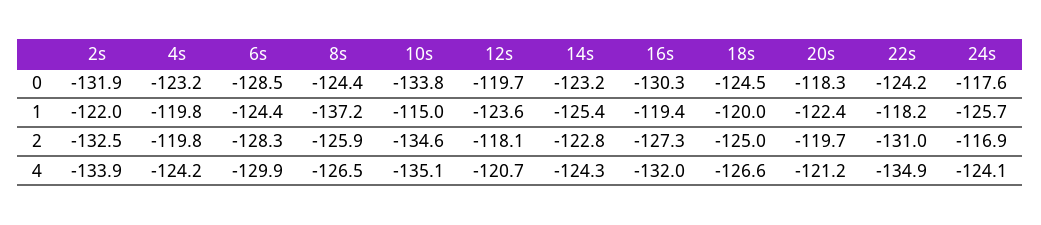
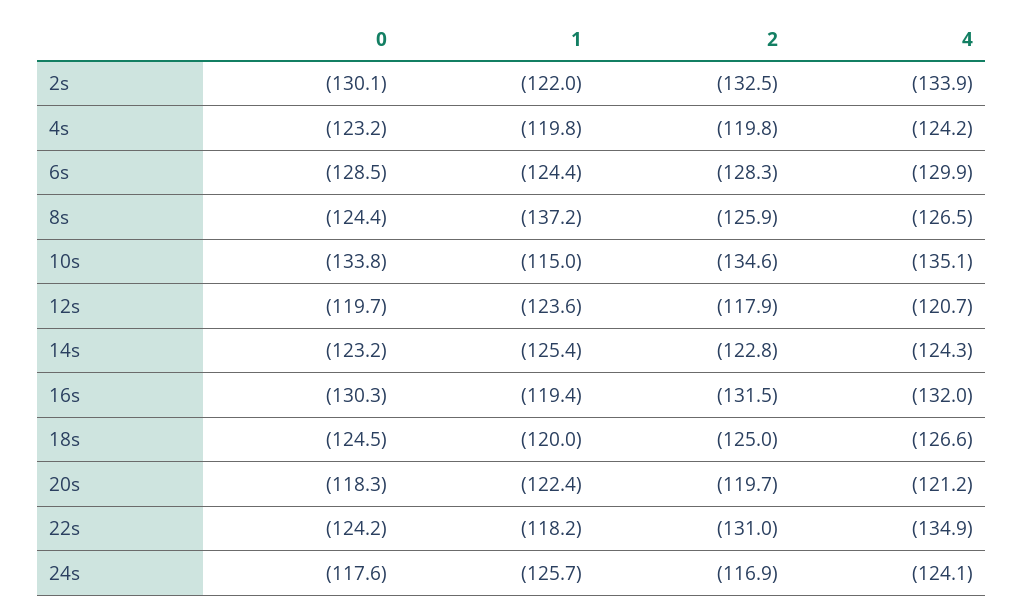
2s, 0: -131.9 -> -130.1
12s, 2: -118.1 -> -117.9
16s, 2: -127.3 -> -131.5

